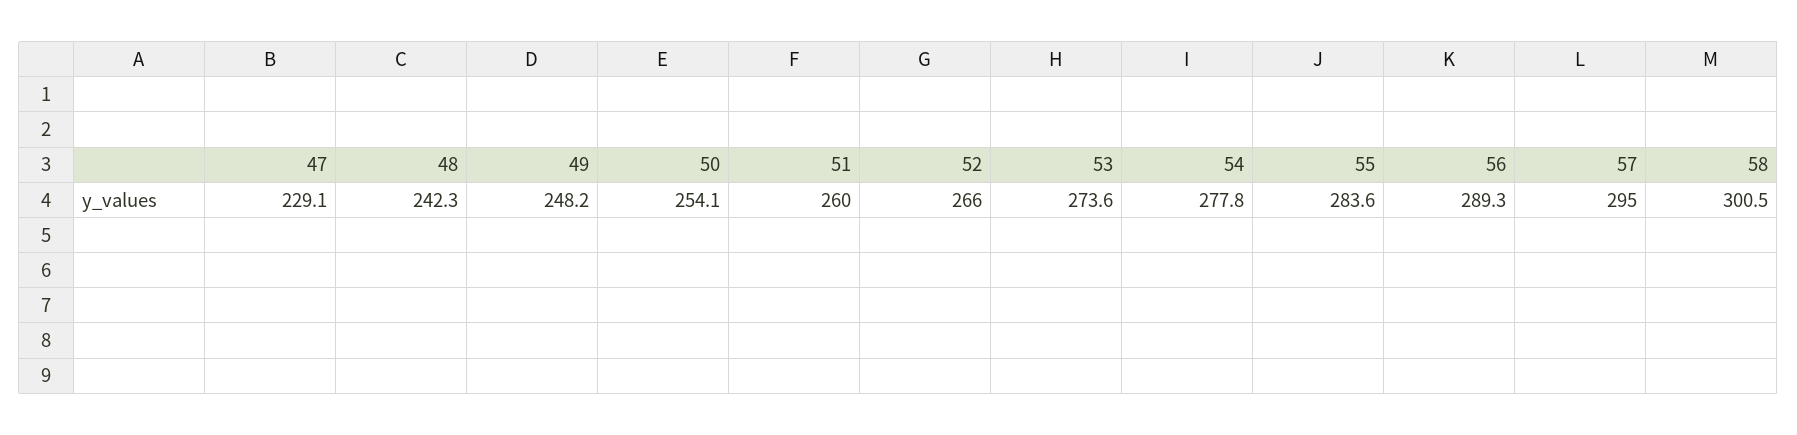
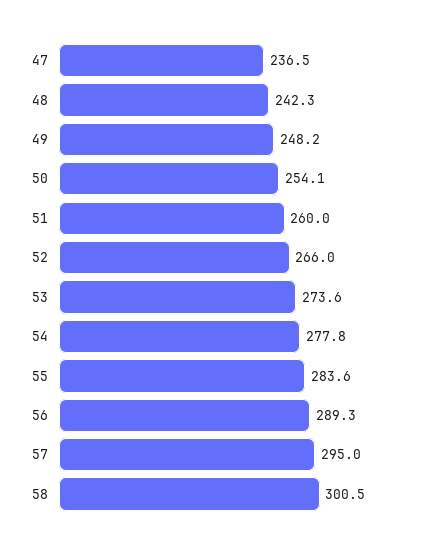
47: 229.1 -> 236.5

